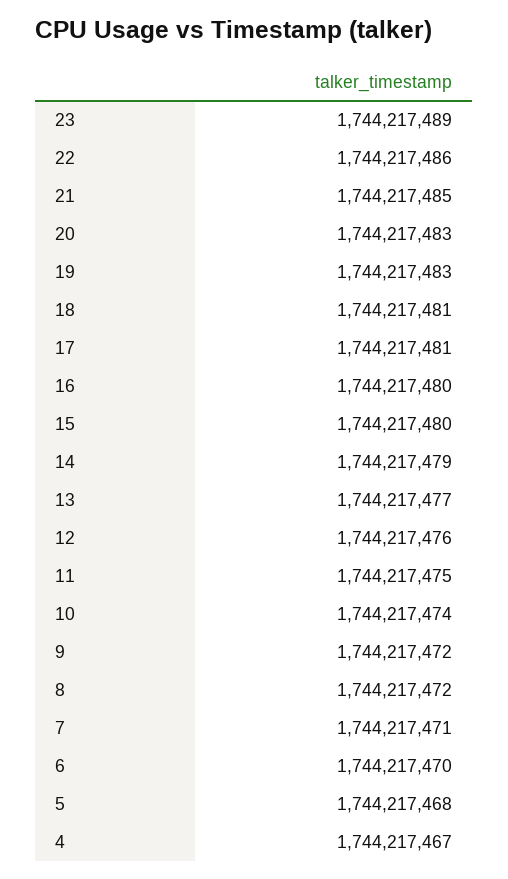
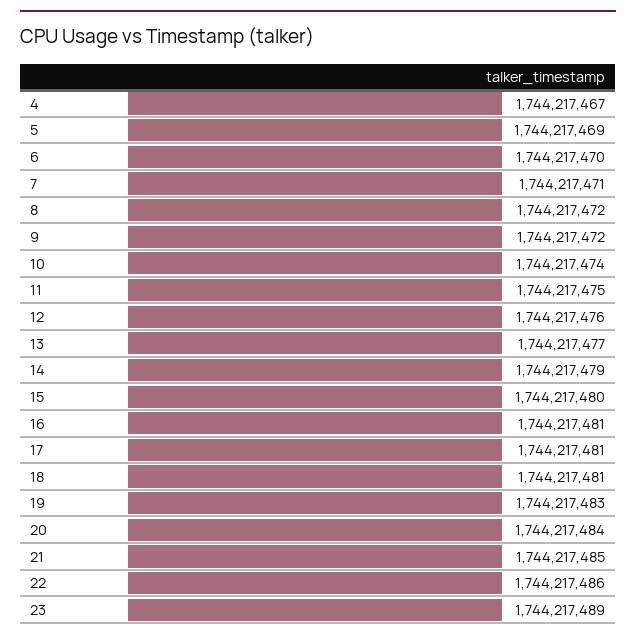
20: 1744217483 -> 1744217484
16: 1744217480 -> 1744217481
5: 1744217468 -> 1744217469

